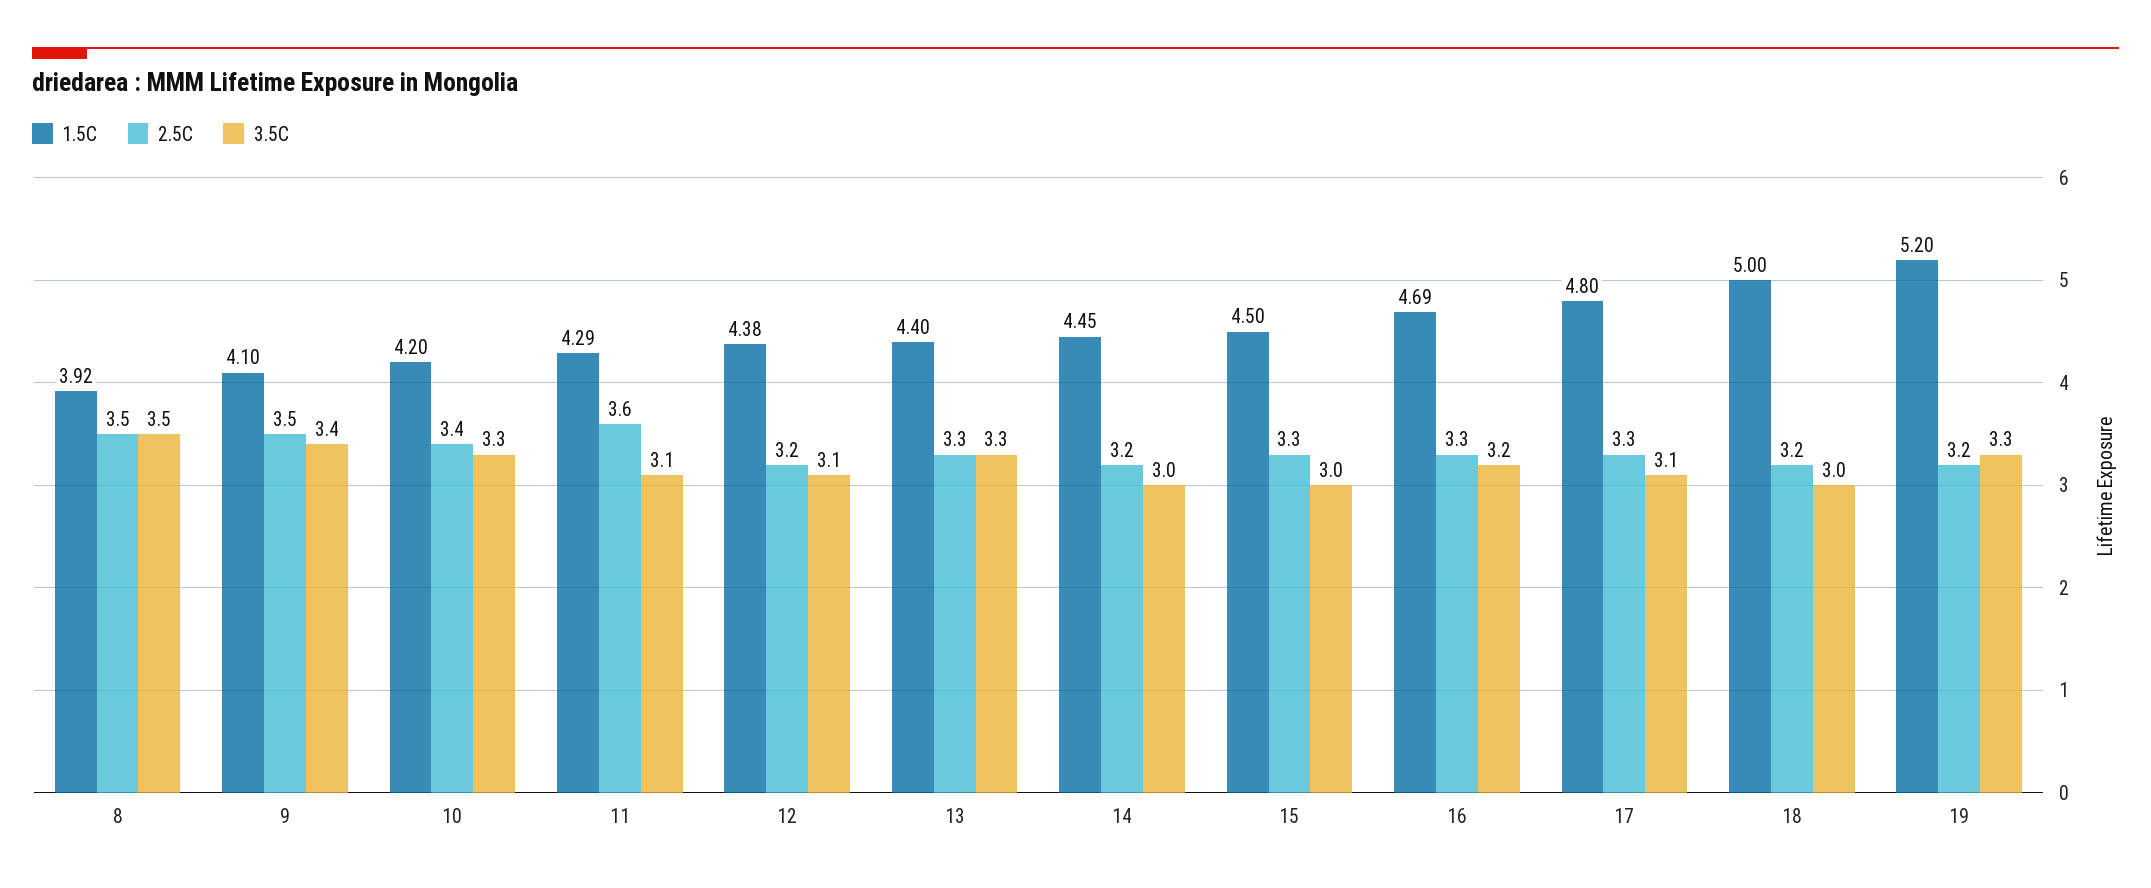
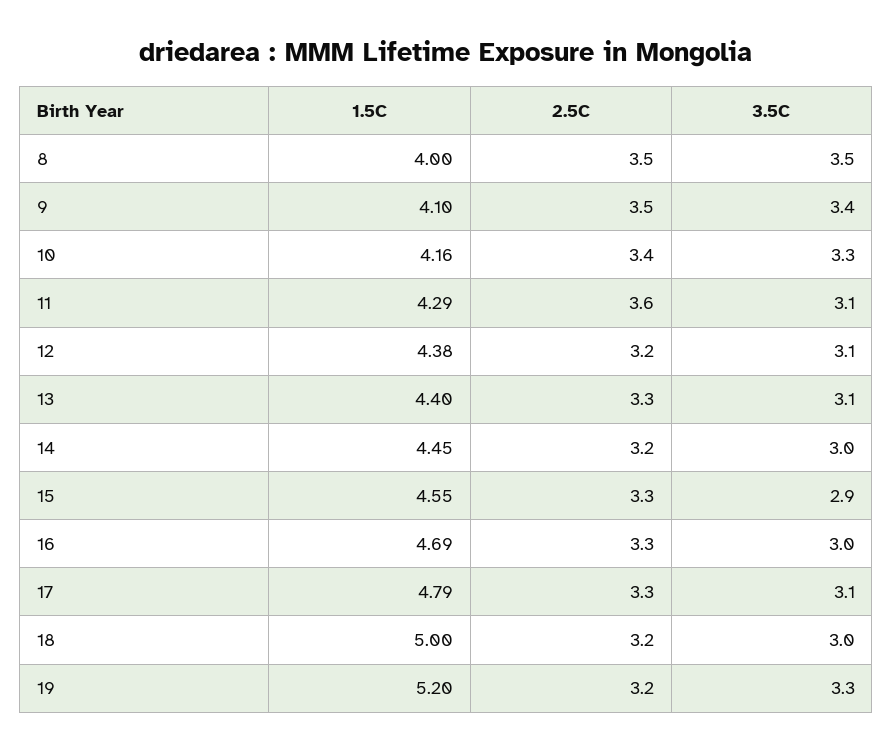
1.5C, 8: 3.92 -> 4
1.5C, 10: 4.2 -> 4.16
3.5C, 13: 3.3 -> 3.1
1.5C, 15: 4.5 -> 4.55
3.5C, 15: 3 -> 2.9
3.5C, 16: 3.2 -> 3
1.5C, 17: 4.8 -> 4.79

